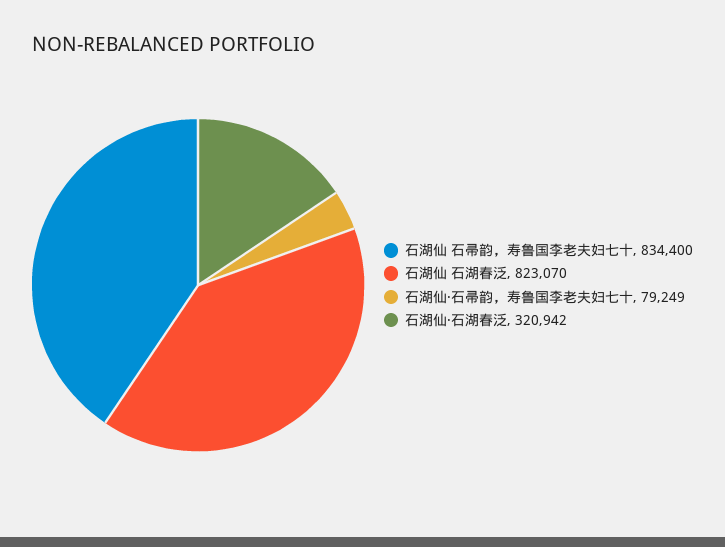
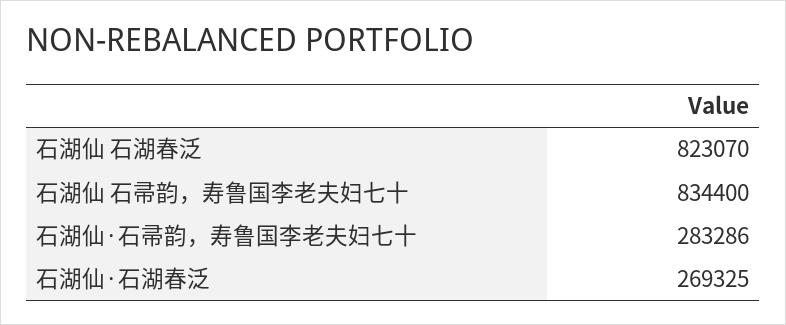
石湖仙·石帚韵，寿鲁国李老夫妇七十: 79249 -> 283286
石湖仙·石湖春泛: 320942 -> 269325

